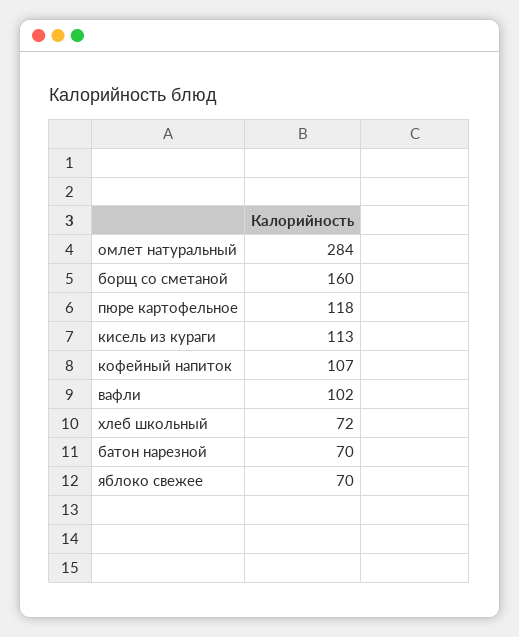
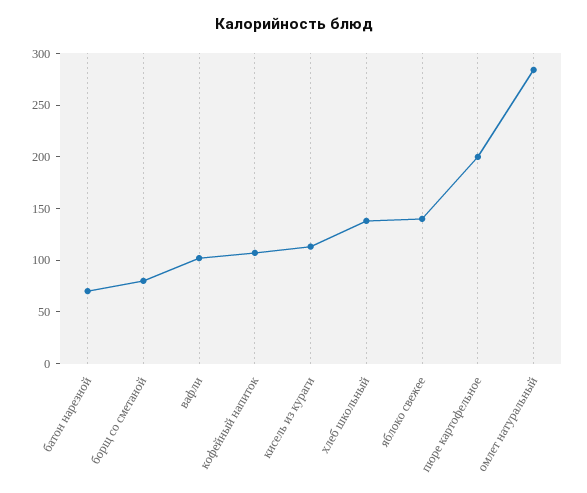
борщ со сметаной: 160 -> 80
пюре картофельное: 118 -> 200
хлеб школьный: 72 -> 140
яблоко свежее: 70 -> 140

